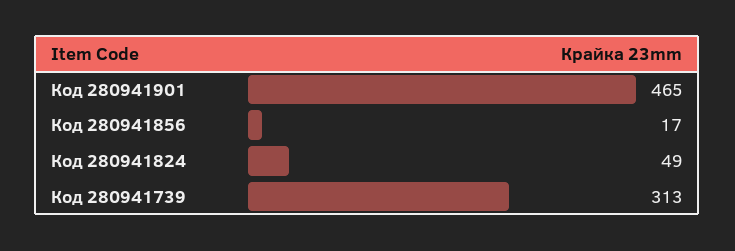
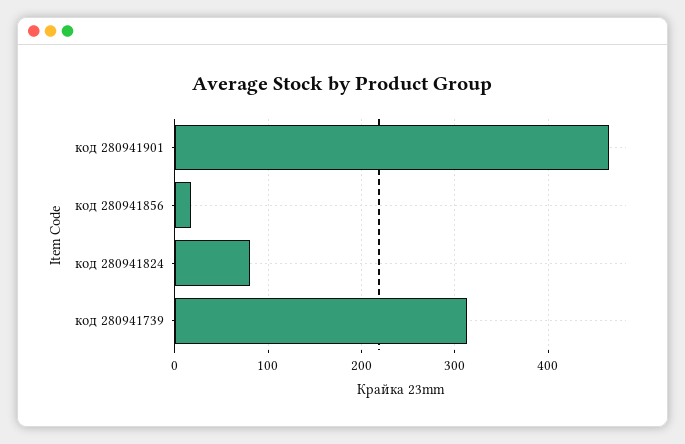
Код 280941824: 49 -> 80

